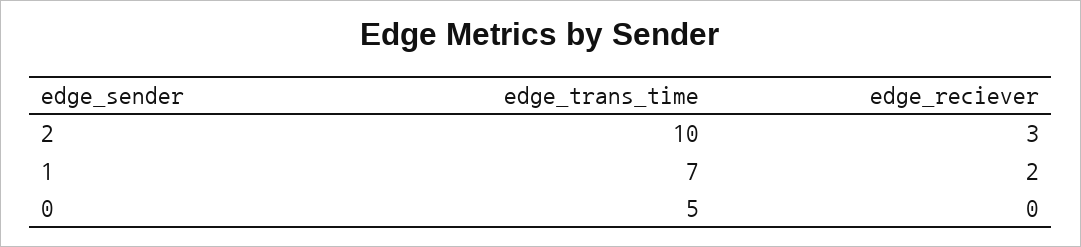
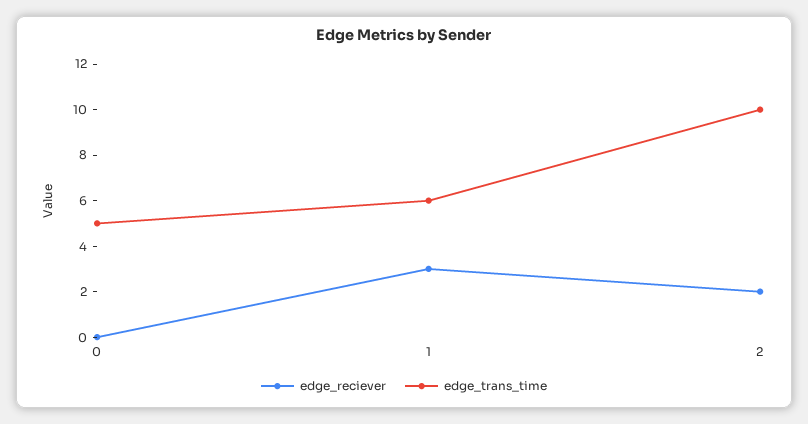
edge_reciever, 2: 3 -> 2
edge_trans_time, 1: 7 -> 6
edge_reciever, 1: 2 -> 3

